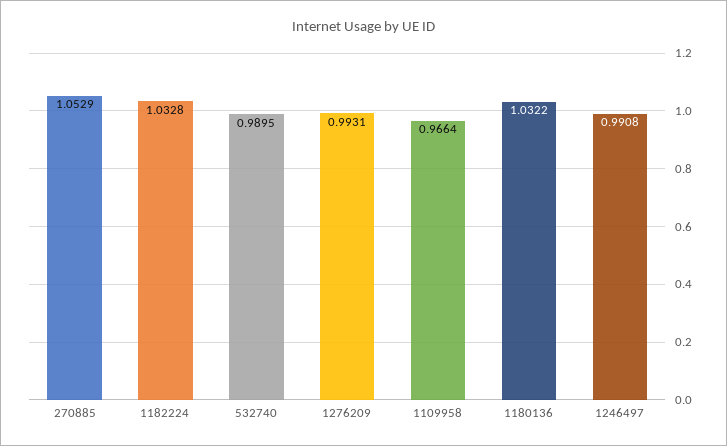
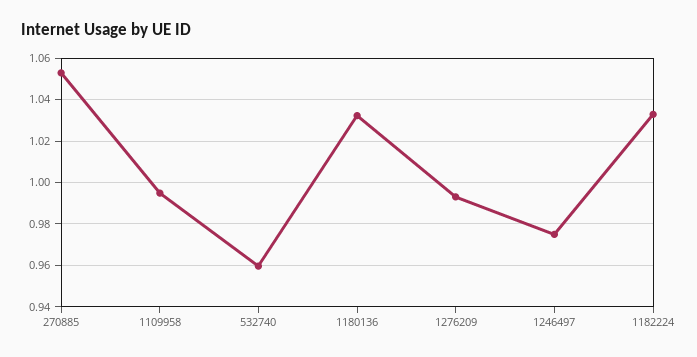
532740: 0.9895 -> 0.96
1109958: 0.9664 -> 0.995
1246497: 0.9908 -> 0.975

